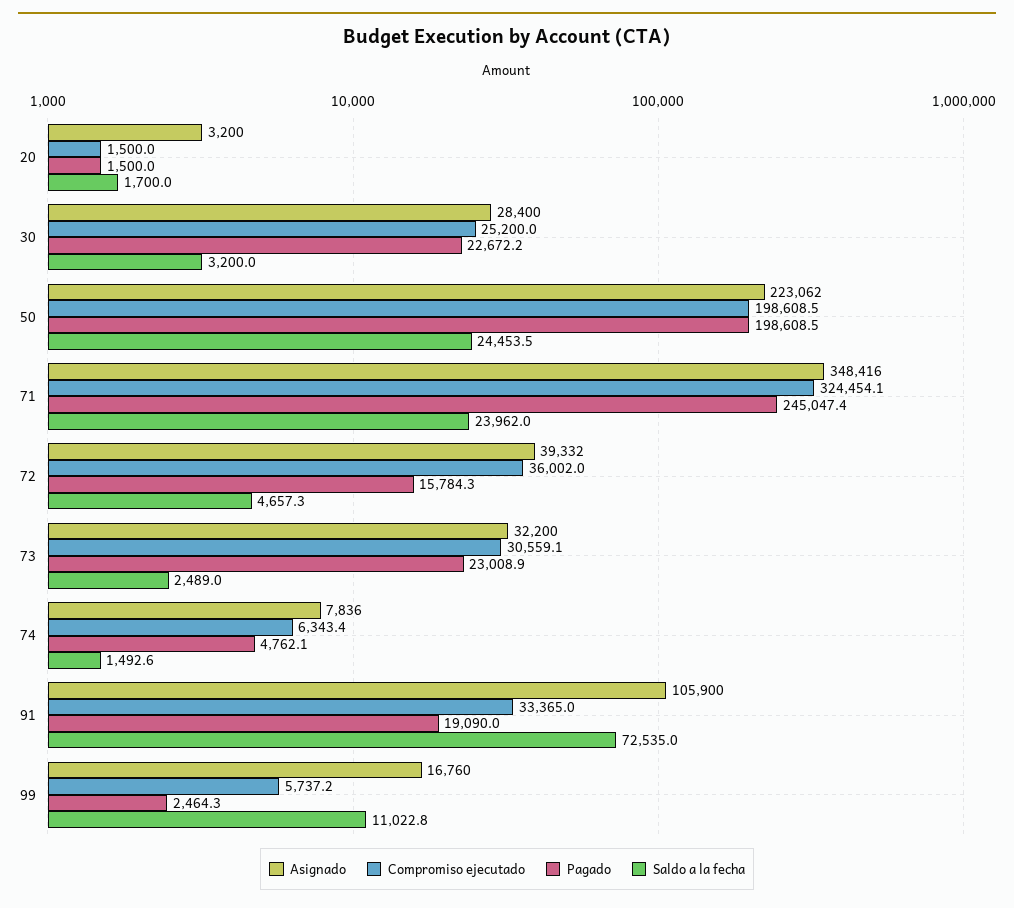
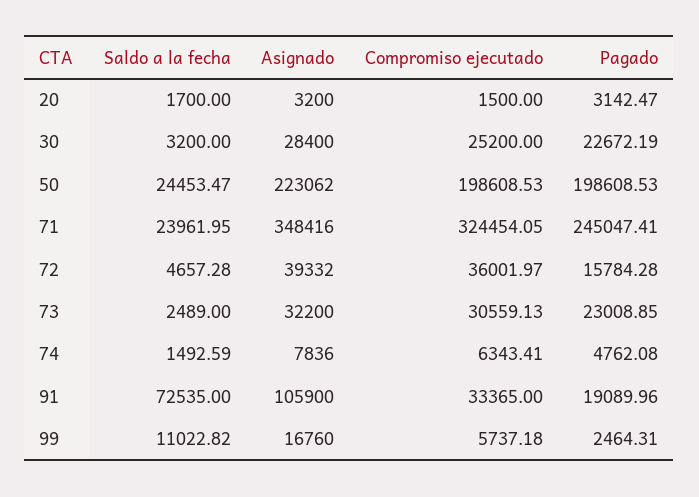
Pagado, 20: 1500 -> 3142.47

